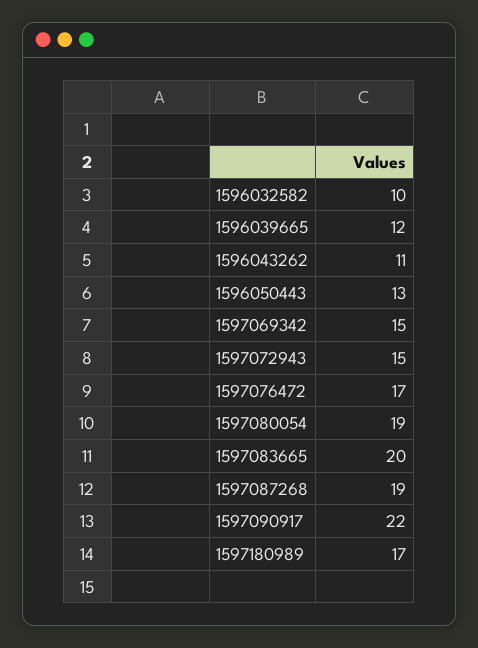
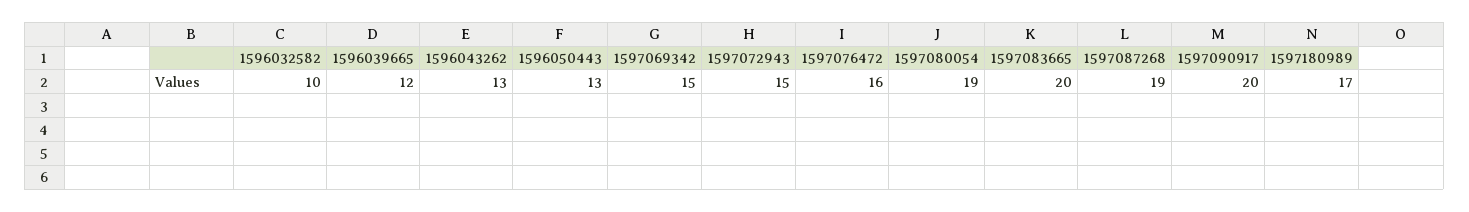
1596043262: 11 -> 13
1597076472: 17 -> 16
1597090917: 22 -> 20

